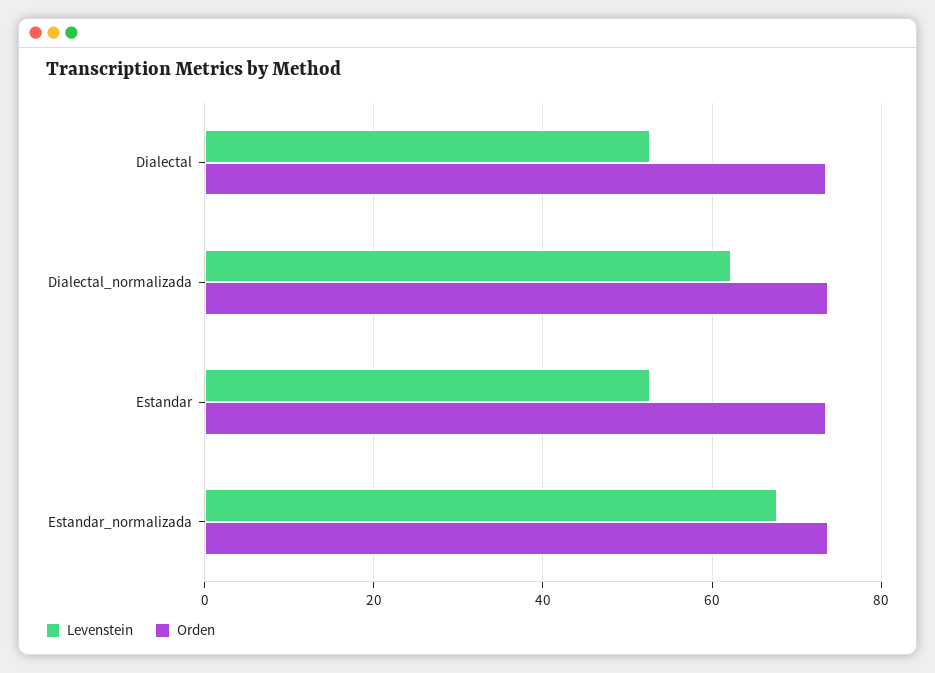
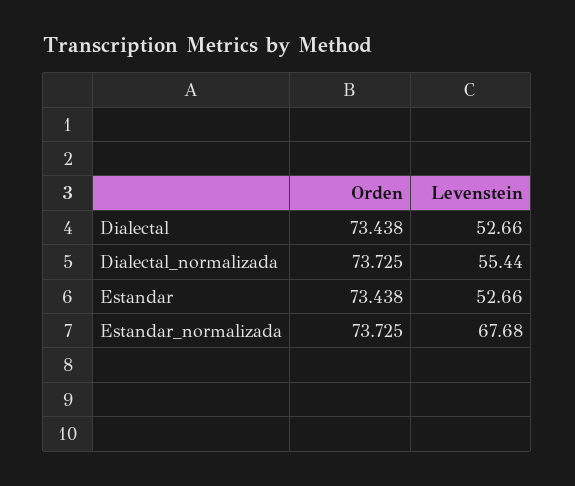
Levenstein, Dialectal_normalizada: 62 -> 55.44

